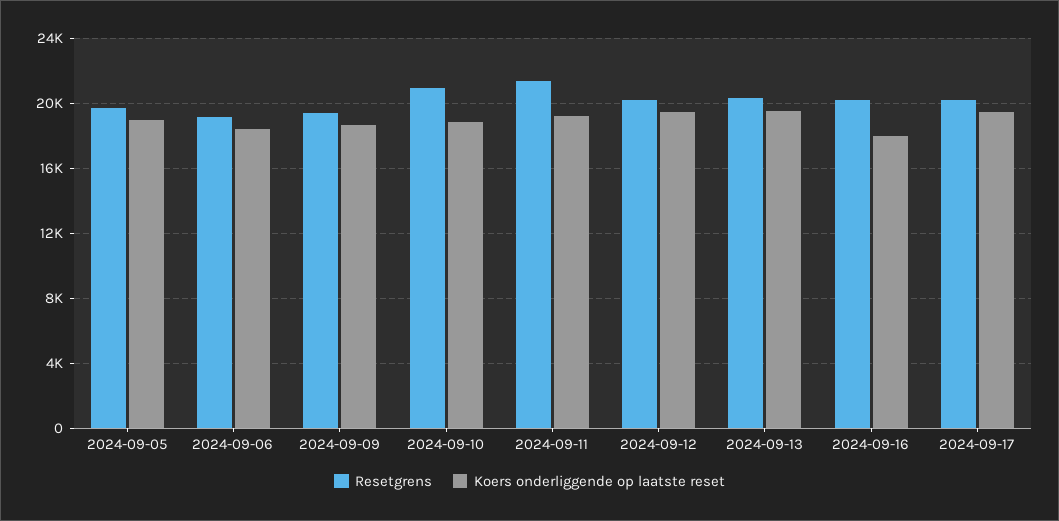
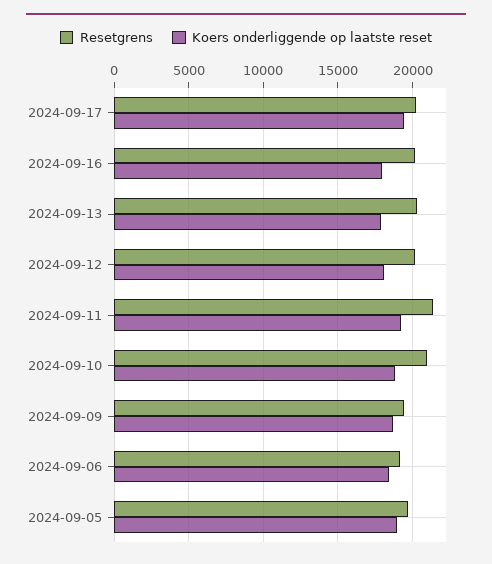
Koers onderliggende op laatste reset, 2024-09-12: 19500 -> 18000
Koers onderliggende op laatste reset, 2024-09-13: 19500 -> 18000

